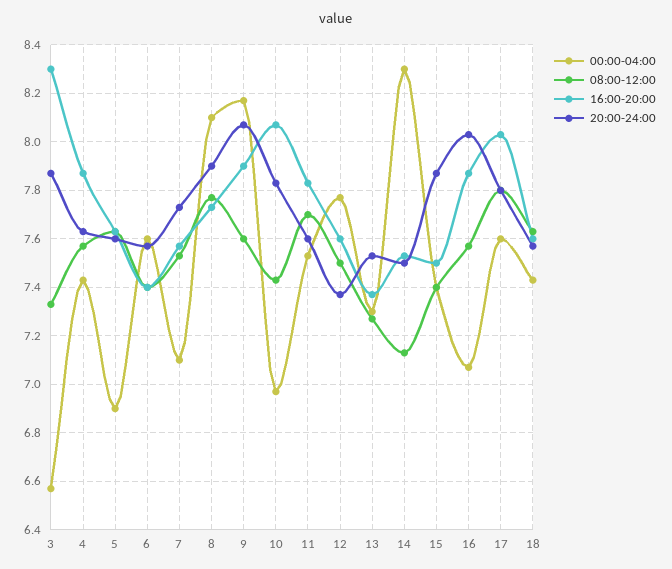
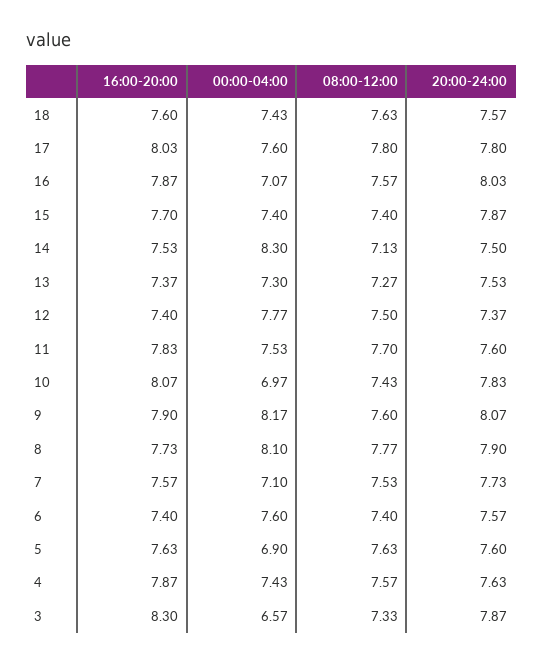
16:00-20:00, 12: 7.6 -> 7.4
16:00-20:00, 15: 7.5 -> 7.7

